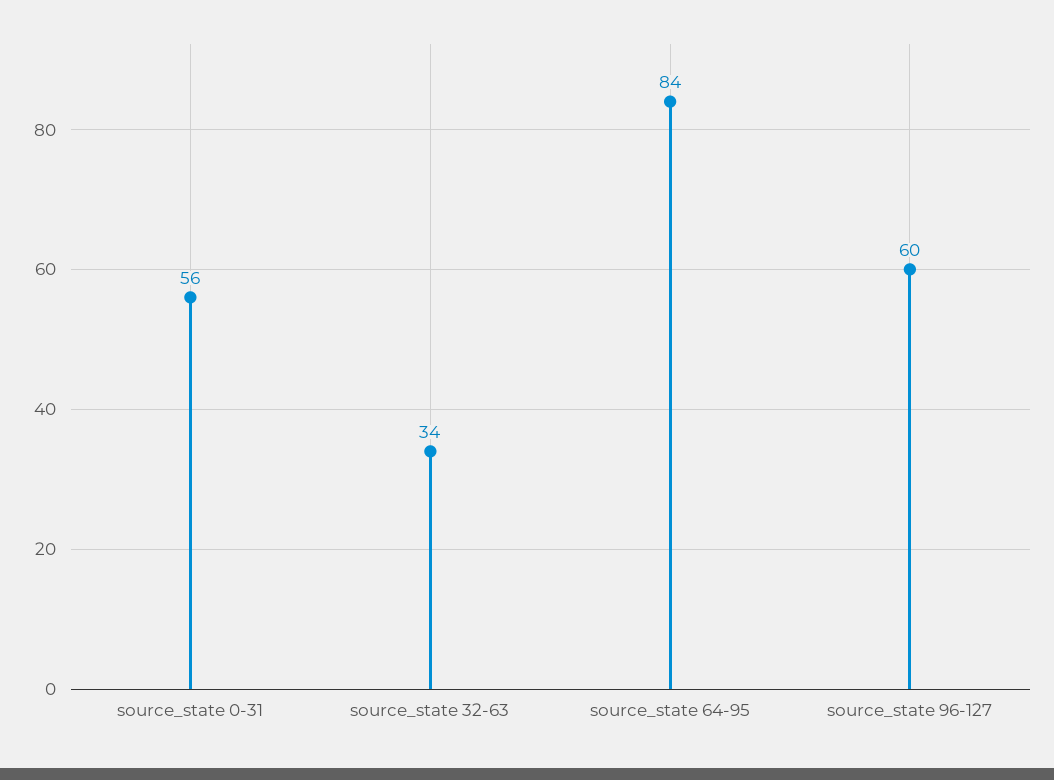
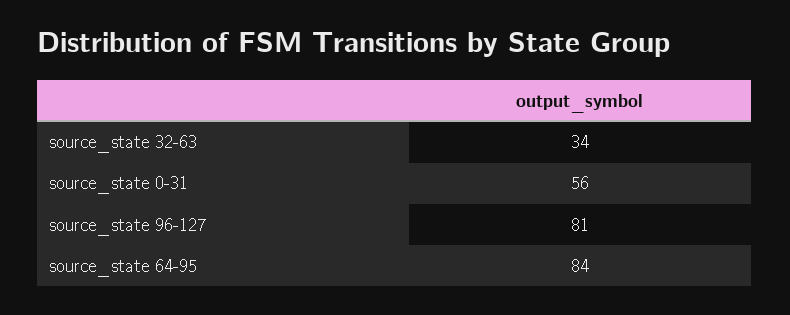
source_state 96-127: 60 -> 81

